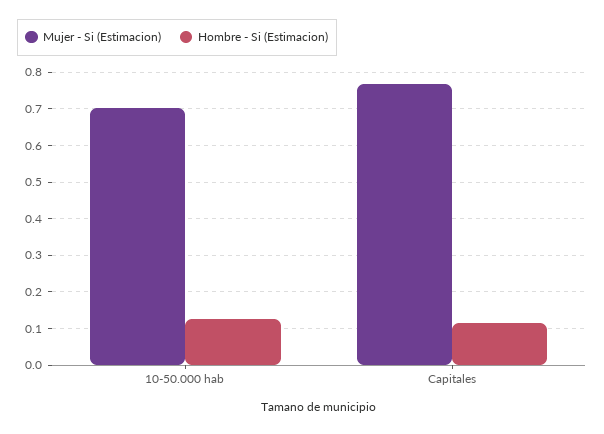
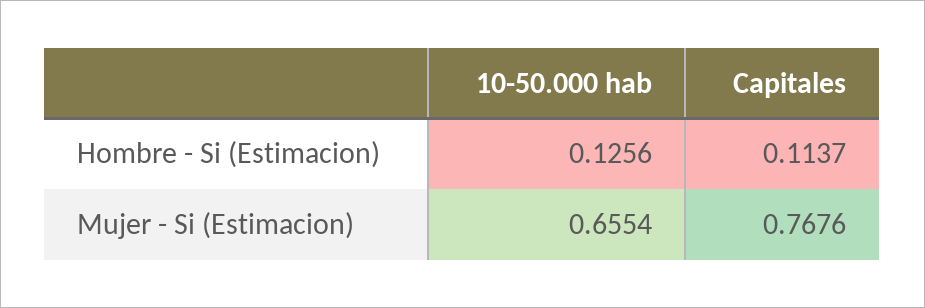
Mujer - Si (Estimacion), 10-50.000 hab: 0.7 -> 0.6554

